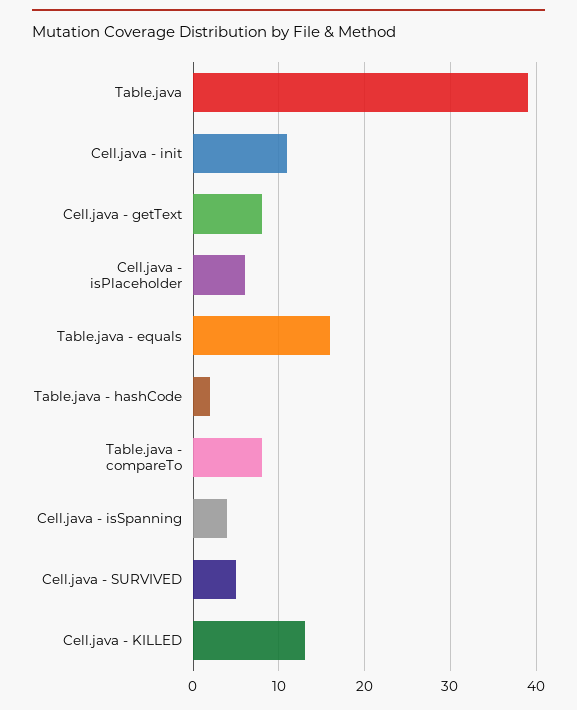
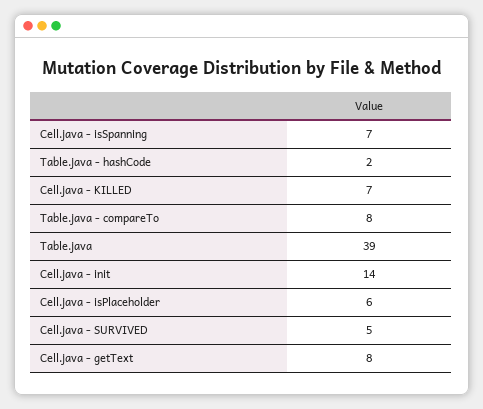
Cell.java - init: 11 -> 14
Table.java - equals: 16 -> none
Cell.java - isSpanning: 4 -> 7
Cell.java - KILLED: 13 -> 7

